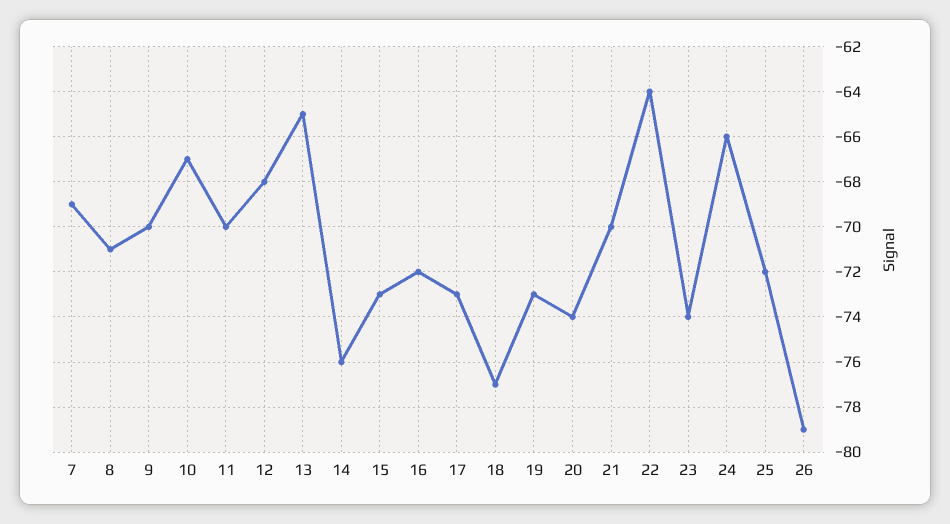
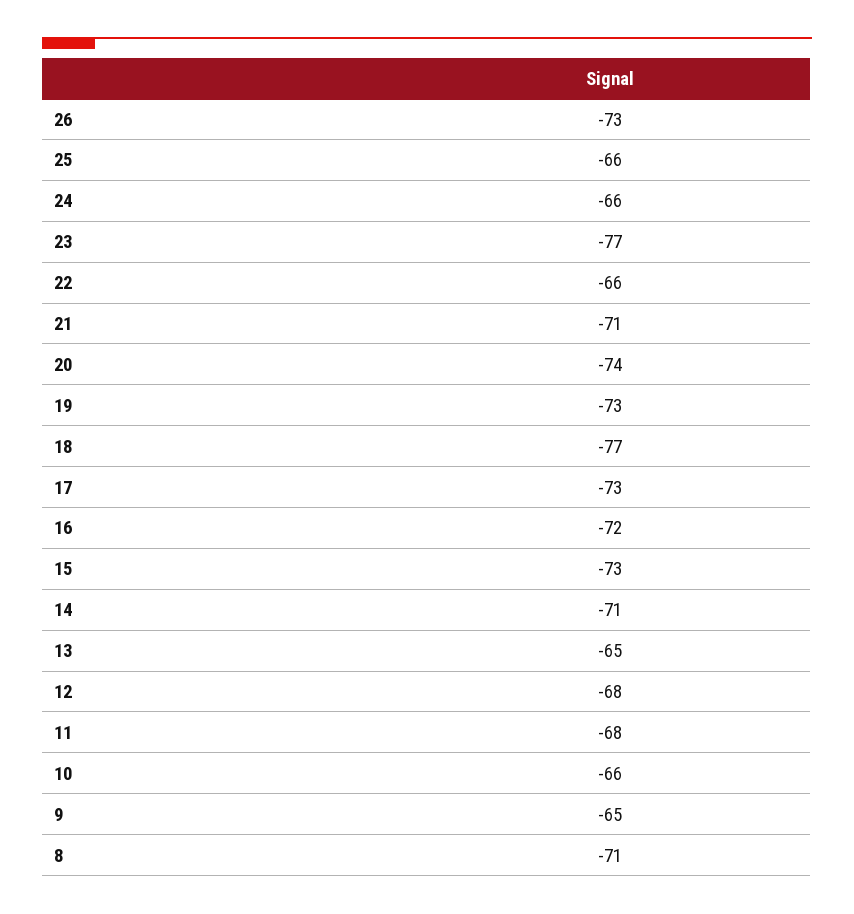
7: -69 -> none
9: -70 -> -65
10: -67 -> -66
11: -70 -> -68
14: -76 -> -71
21: -70 -> -71
22: -64 -> -66
23: -74 -> -77
25: -72 -> -66
26: -79 -> -73

